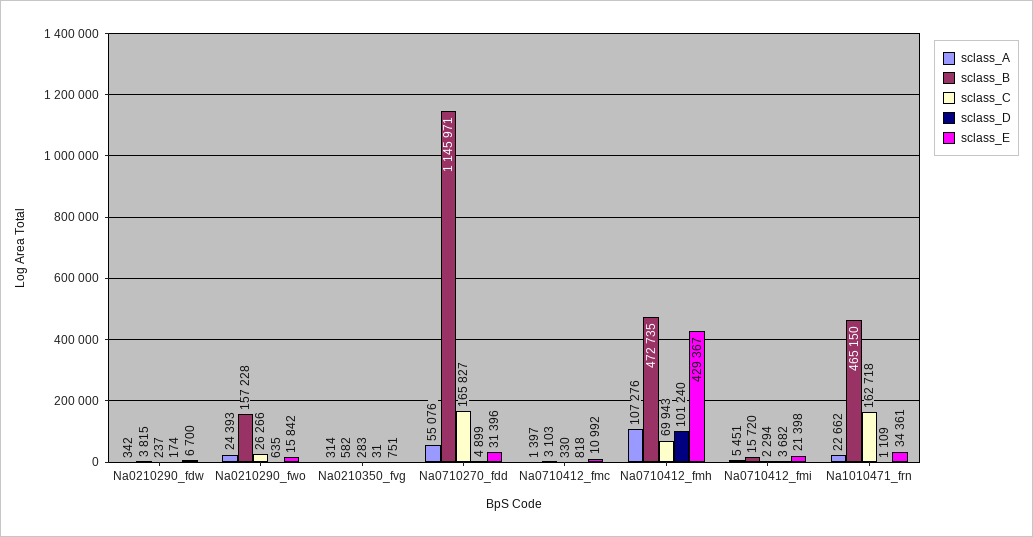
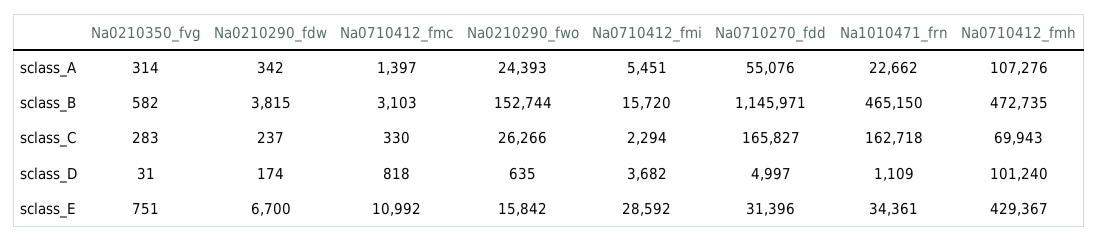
sclass_B, Na0210290_fwo: 157228 -> 152744
sclass_D, Na0710270_fdd: 4899 -> 4997
sclass_E, Na0710412_fmi: 21398 -> 28592

